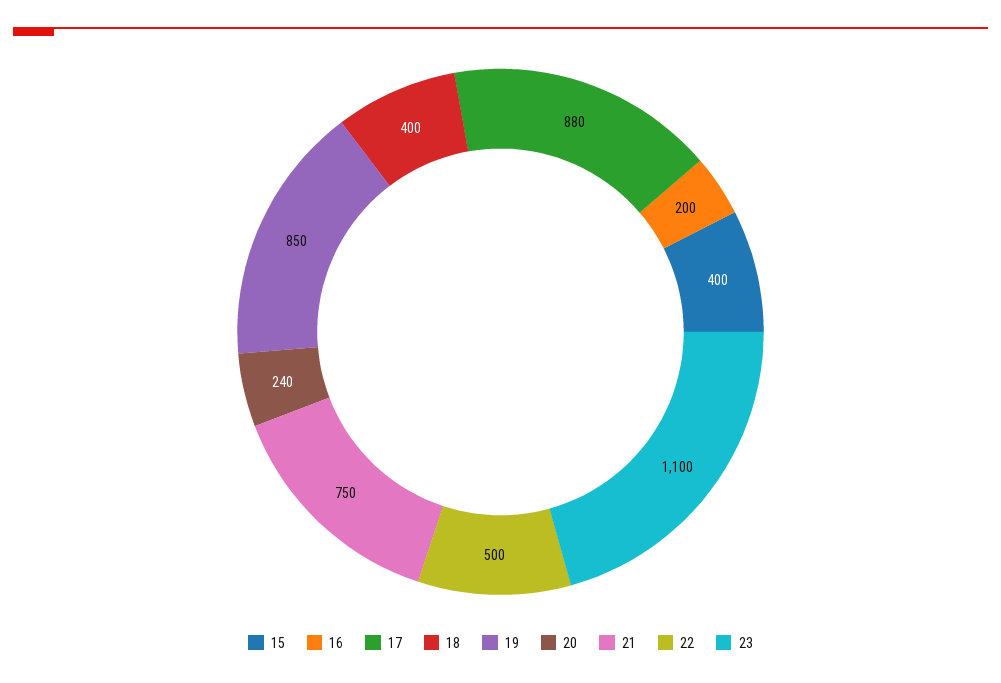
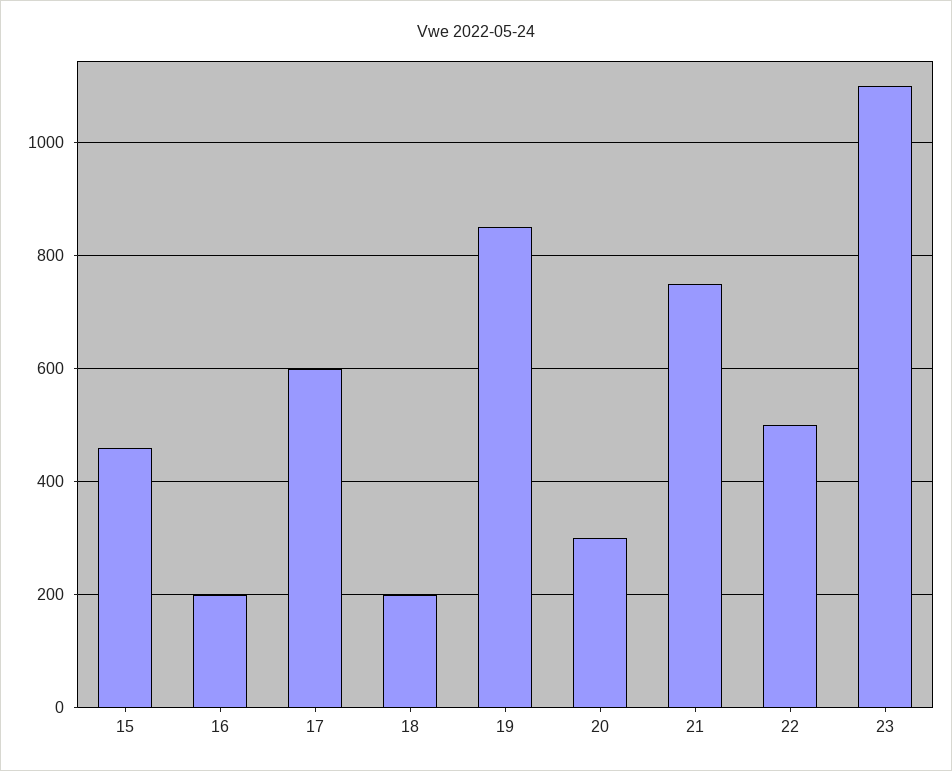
15: 400 -> 460
17: 880 -> 600
18: 400 -> 200
20: 240 -> 300

